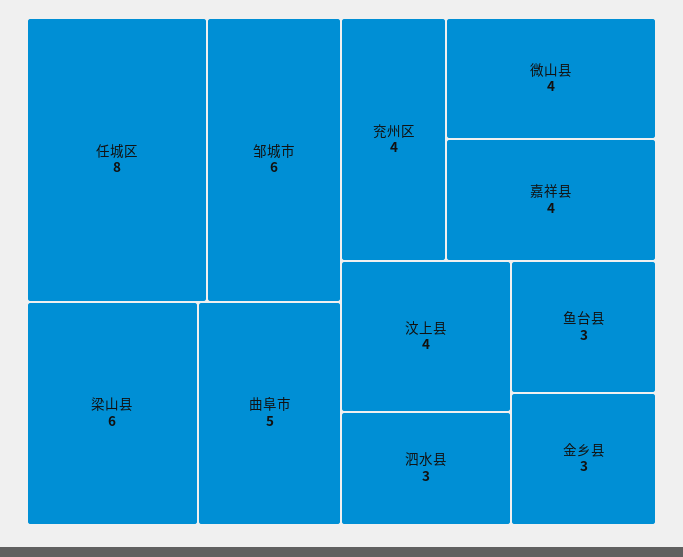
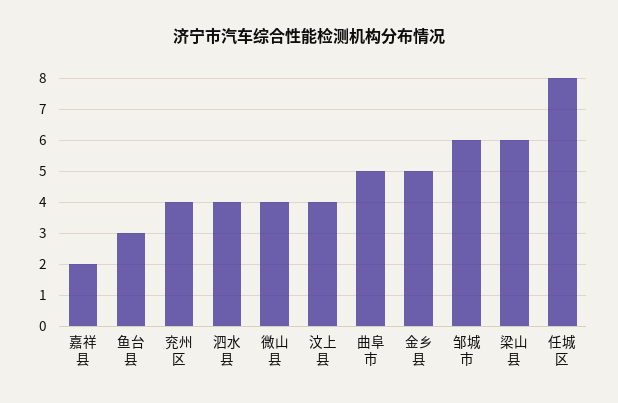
嘉祥县: 4 -> 2
泗水县: 3 -> 4
金乡县: 3 -> 5

